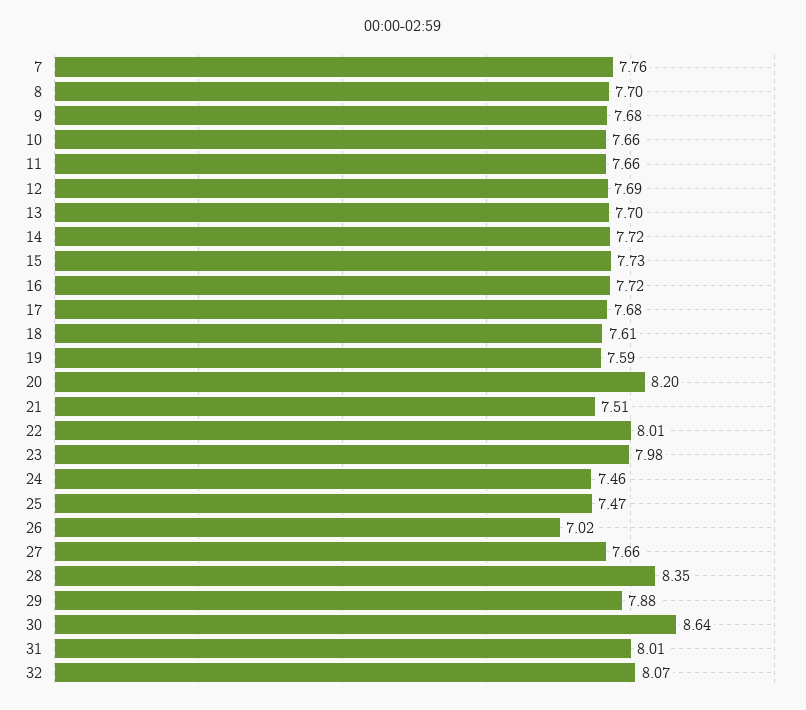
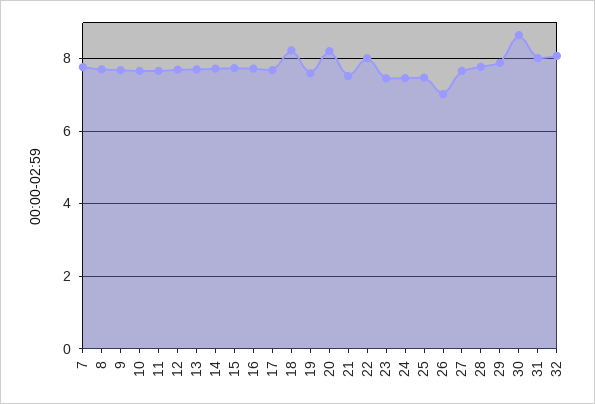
18: 7.61 -> 8.2
23: 7.98 -> 7.4
28: 8.35 -> 7.8

